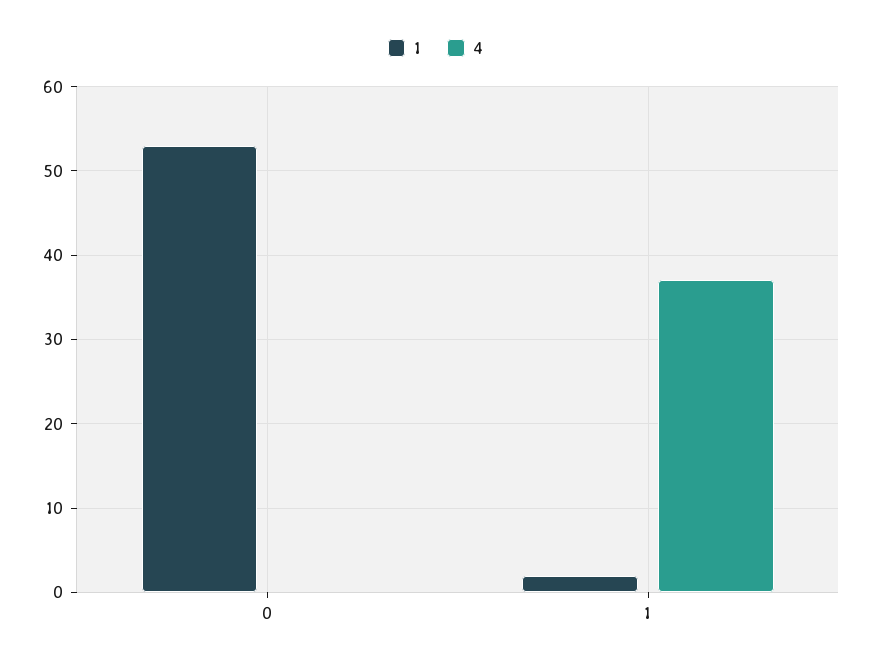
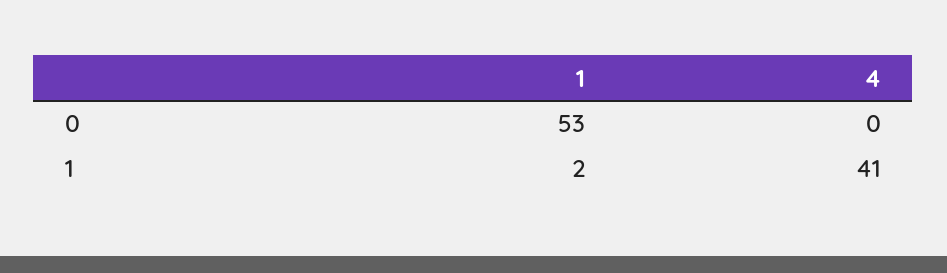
4, 1: 37 -> 41

